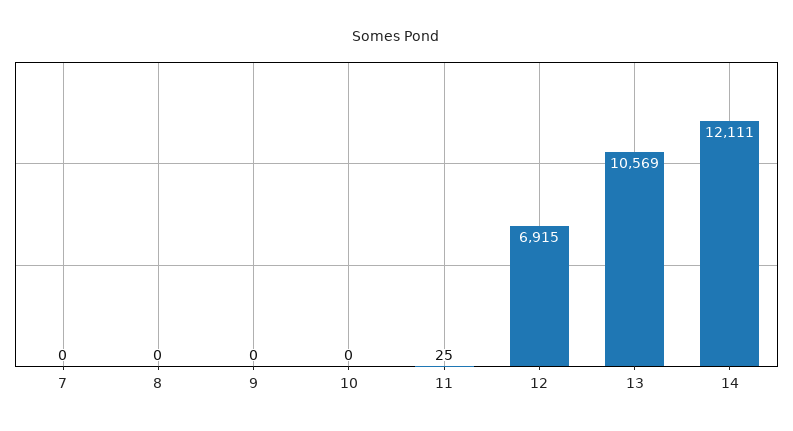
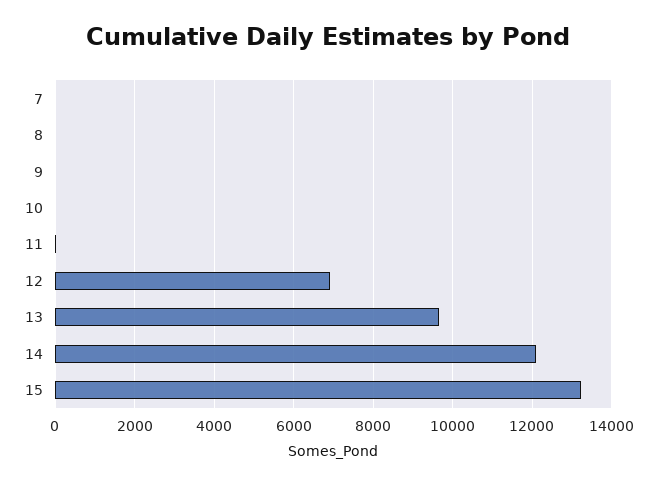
13: 10569 -> 9600
15: none -> 13200

